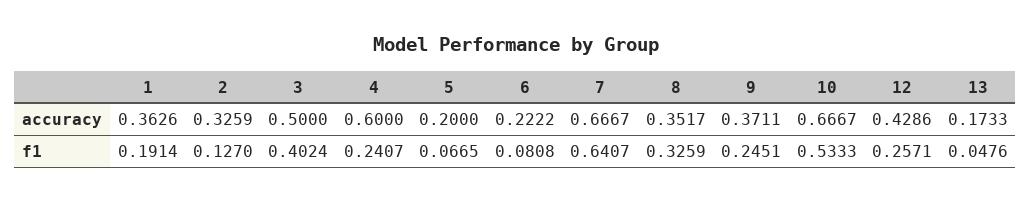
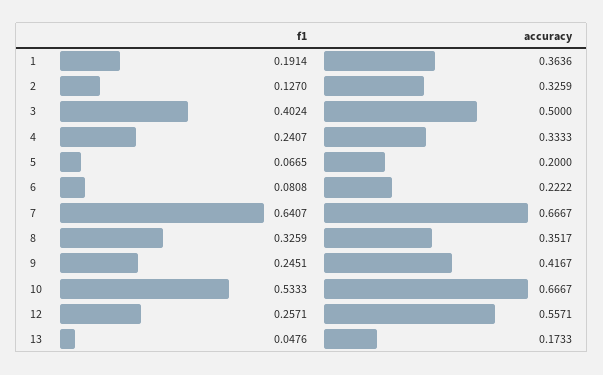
1, accuracy: 0.3626 -> 0.3636
4, accuracy: 0.6 -> 0.3333
9, accuracy: 0.3711 -> 0.4167
12, accuracy: 0.4286 -> 0.5571

